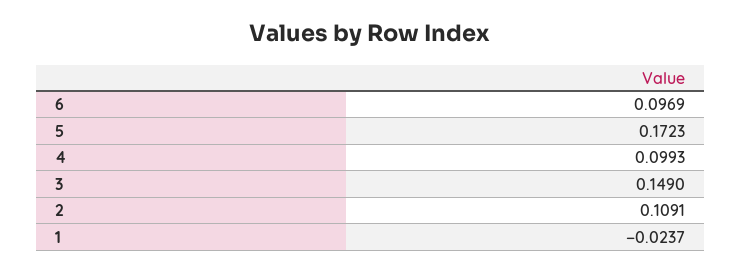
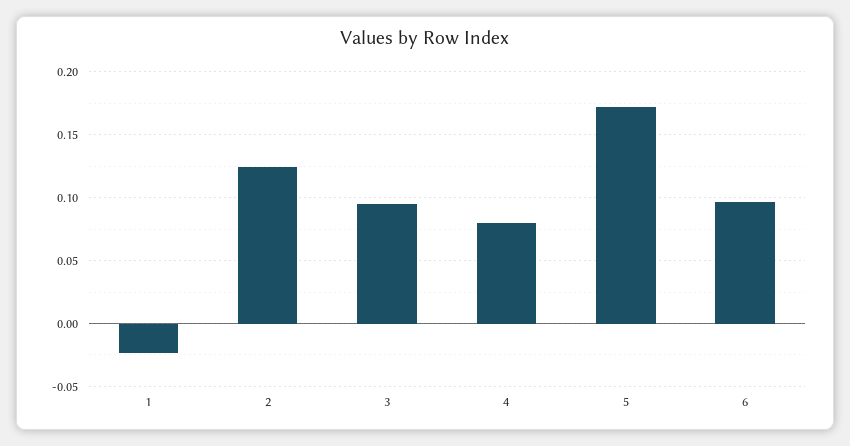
4: 0.0993 -> 0.08
3: 0.149 -> 0.095
2: 0.1091 -> 0.125

